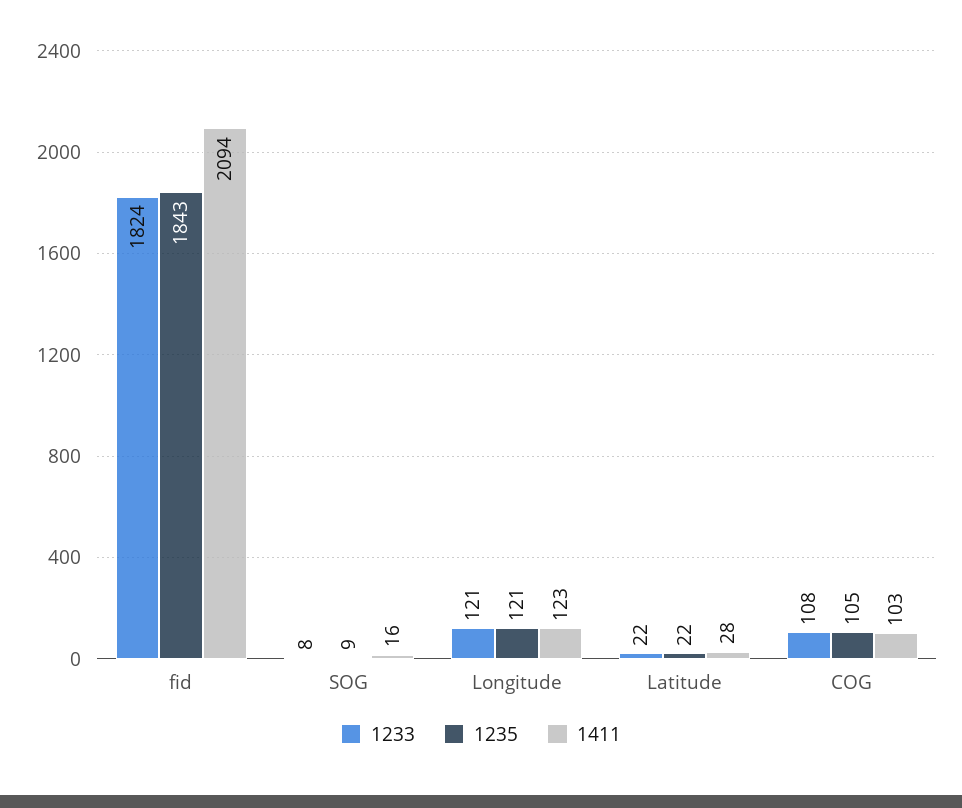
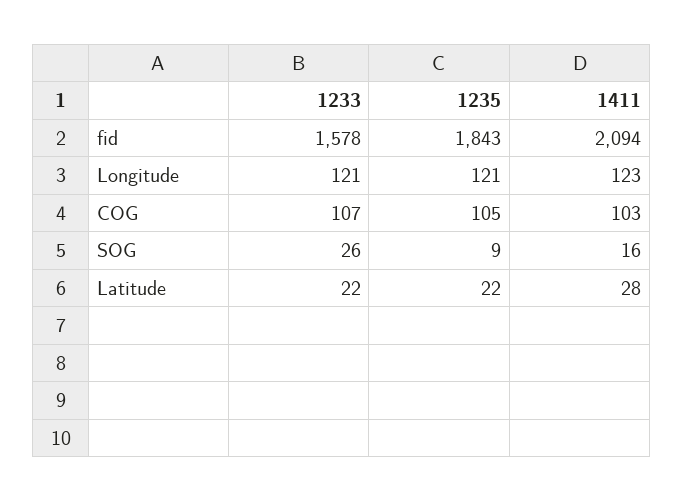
1233, fid: 1824 -> 1578
1233, SOG: 8 -> 26
1233, COG: 108 -> 107

